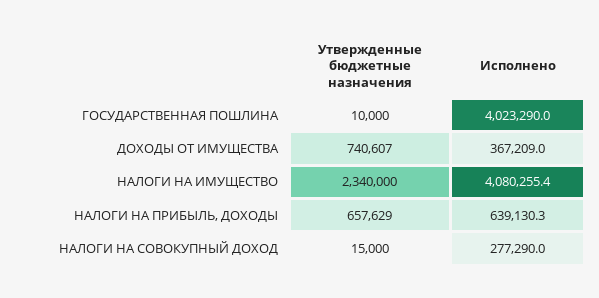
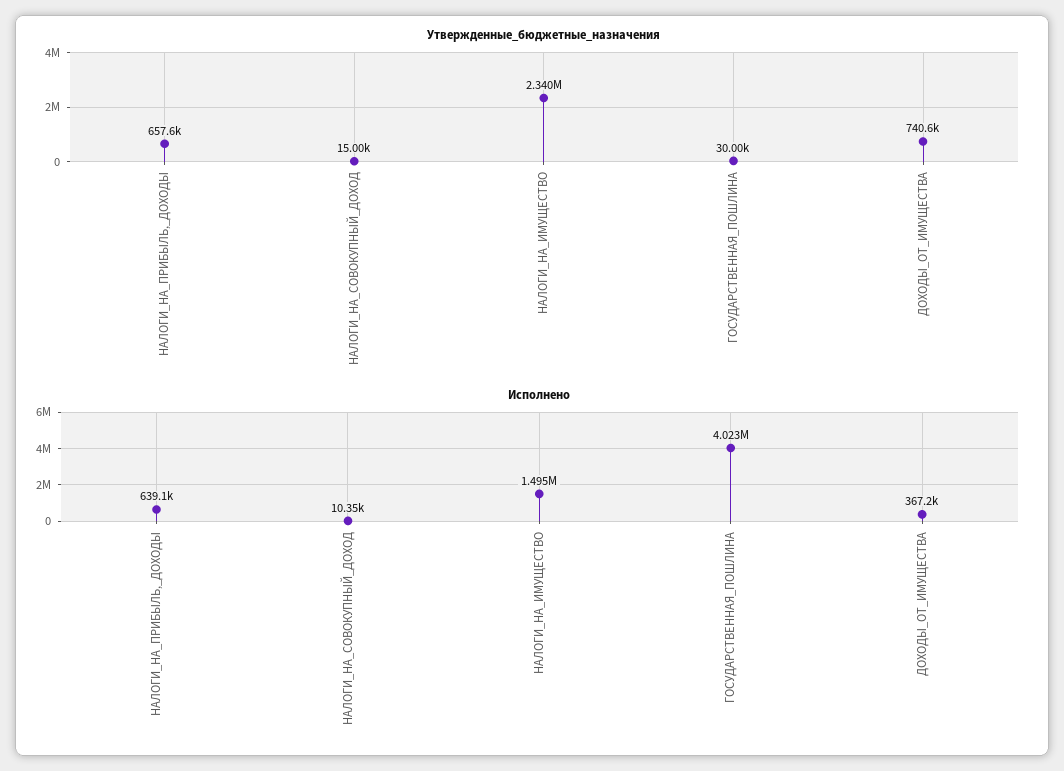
Утвержденные бюджетные назначения, ГОСУДАРСТВЕННАЯ ПОШЛИНА: 10000 -> 30000
Исполнено, НАЛОГИ НА ИМУЩЕСТВО: 4080255.4 -> 1495000
Исполнено, НАЛОГИ НА СОВОКУПНЫЙ ДОХОД: 277290 -> 10350

